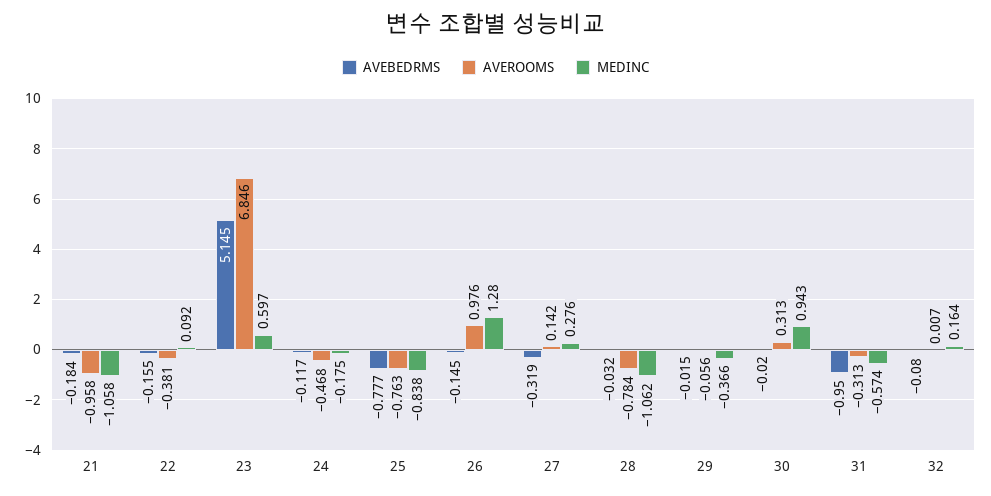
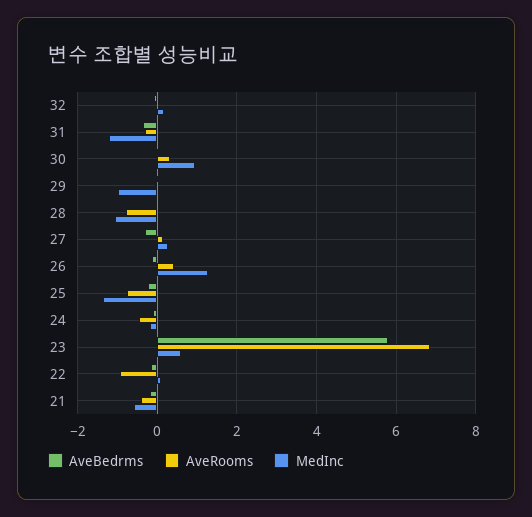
AVEROOMS, 21: -0.958 -> -0.4
MEDINC, 21: -1.058 -> -0.6
AVEROOMS, 22: -0.381 -> -1
AVEBEDRMS, 23: 5.145 -> 5.8
AVEBEDRMS, 25: -0.777 -> -0.2
MEDINC, 25: -0.838 -> -1.4
AVEROOMS, 26: 0.976 -> 0.4
MEDINC, 29: -0.366 -> -1
AVEBEDRMS, 31: -0.95 -> -0.4
MEDINC, 31: -0.574 -> -1.2

